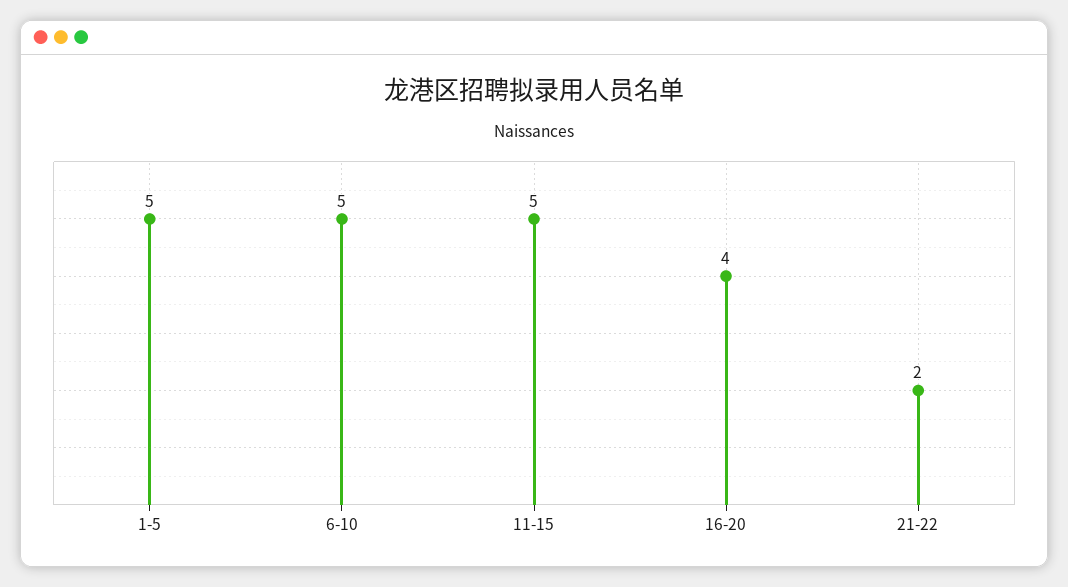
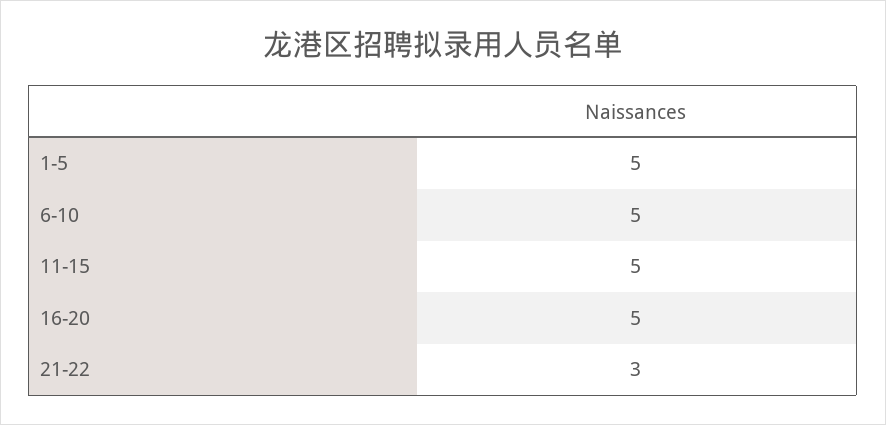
16-20: 4 -> 5
21-22: 2 -> 3

